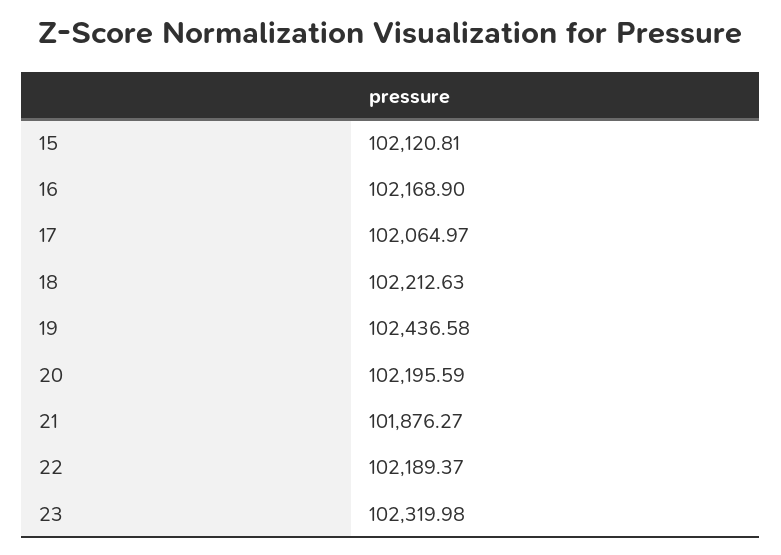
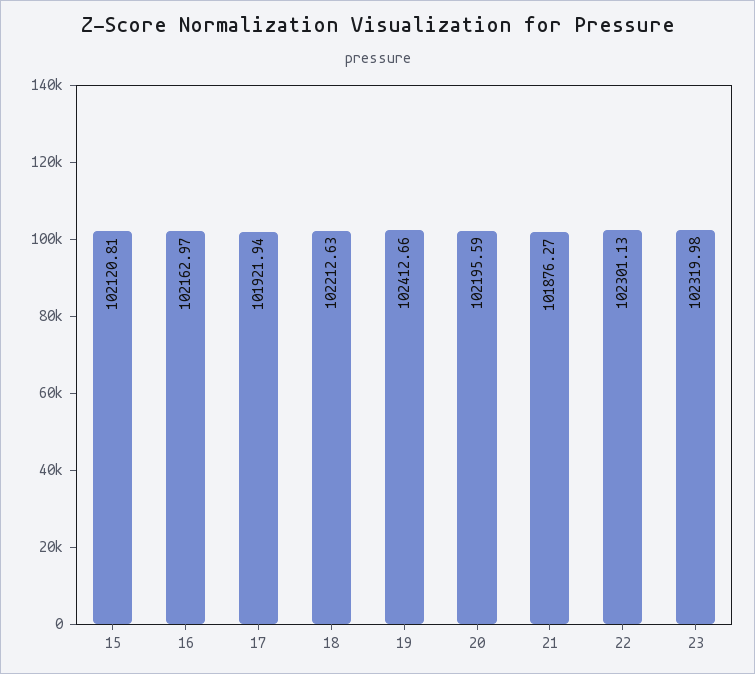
16: 102168.9 -> 102162.97
17: 102064.97 -> 101921.94
19: 102436.58 -> 102412.66
22: 102189.37 -> 102301.13

